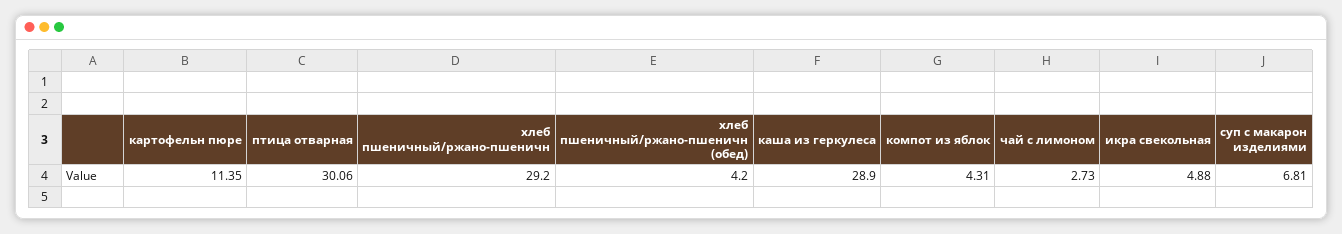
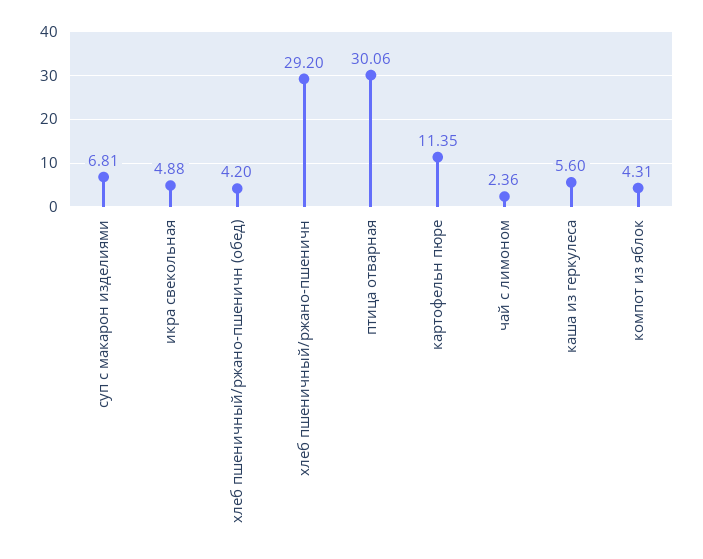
каша из геркулеса: 28.9 -> 5.6
чай с лимоном: 2.73 -> 2.36

